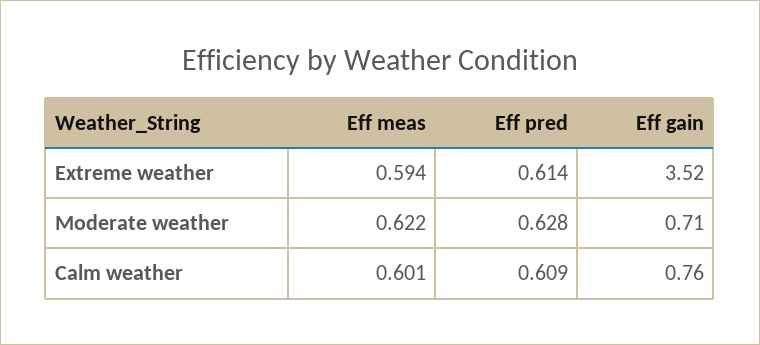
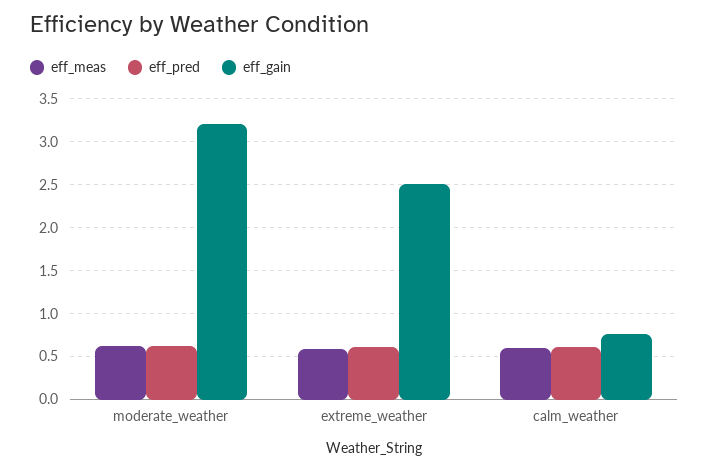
Eff gain, Extreme weather: 3.52 -> 2.5
Eff gain, Moderate weather: 0.71 -> 3.2

